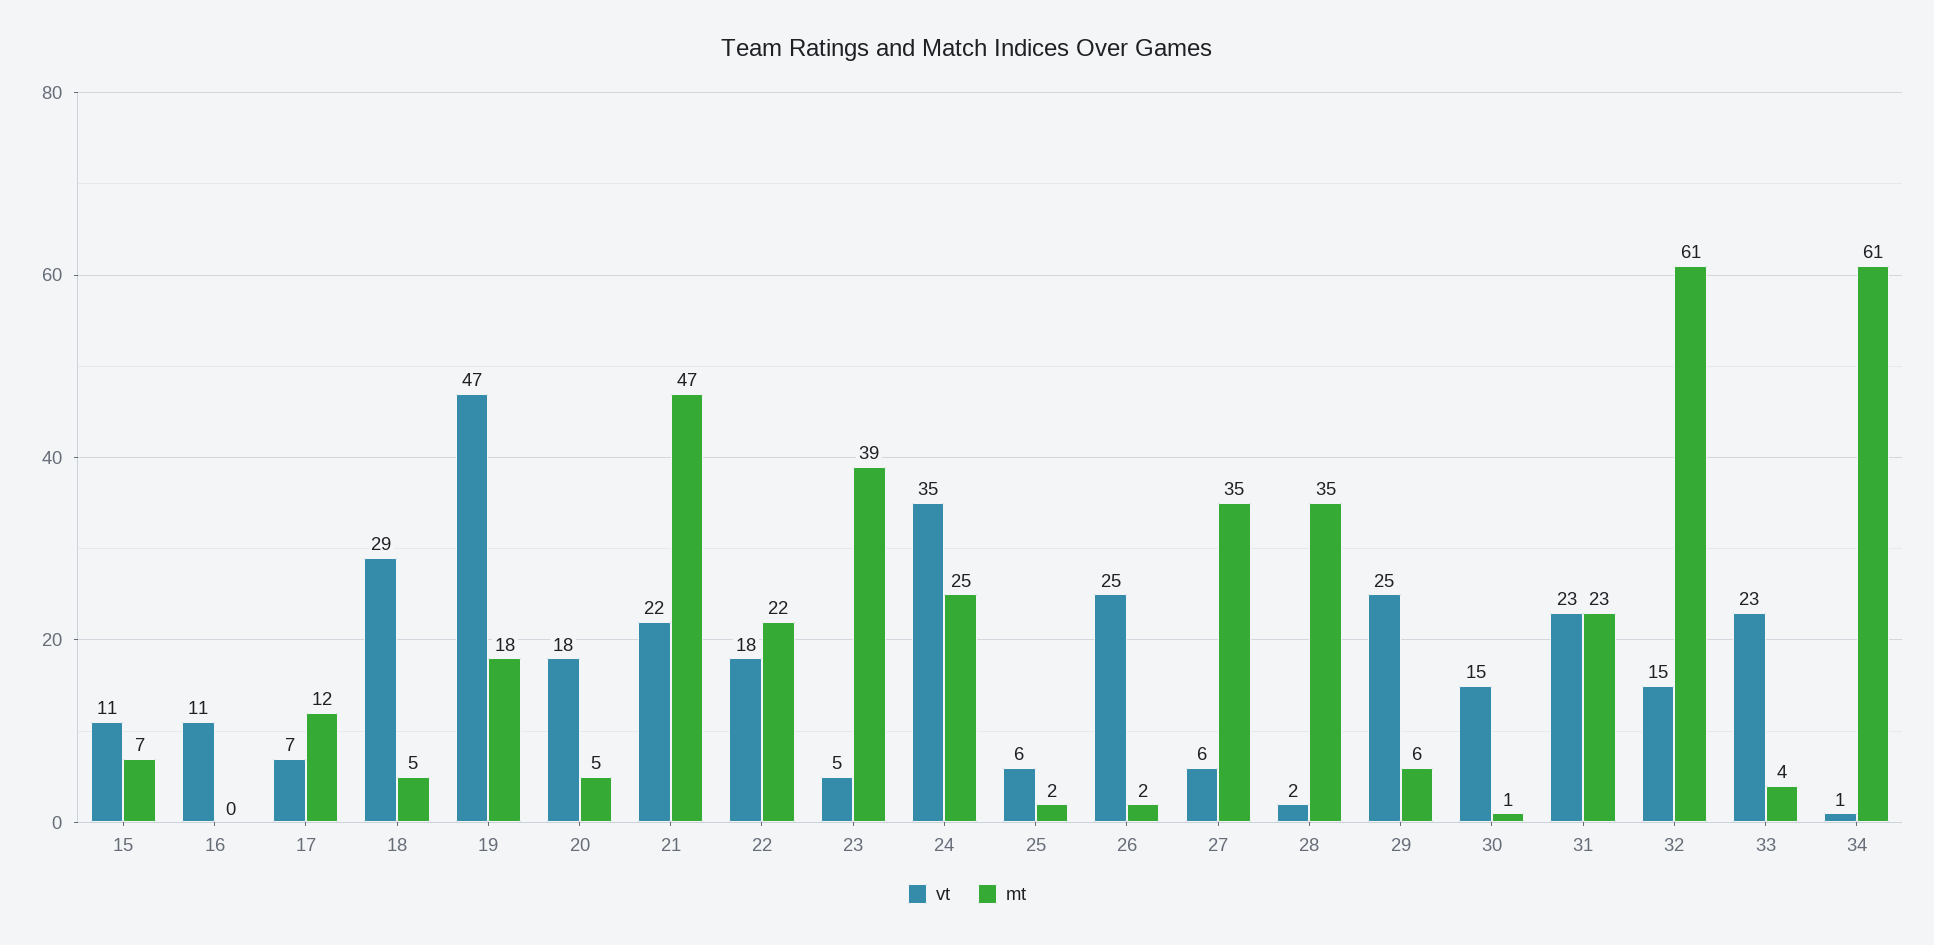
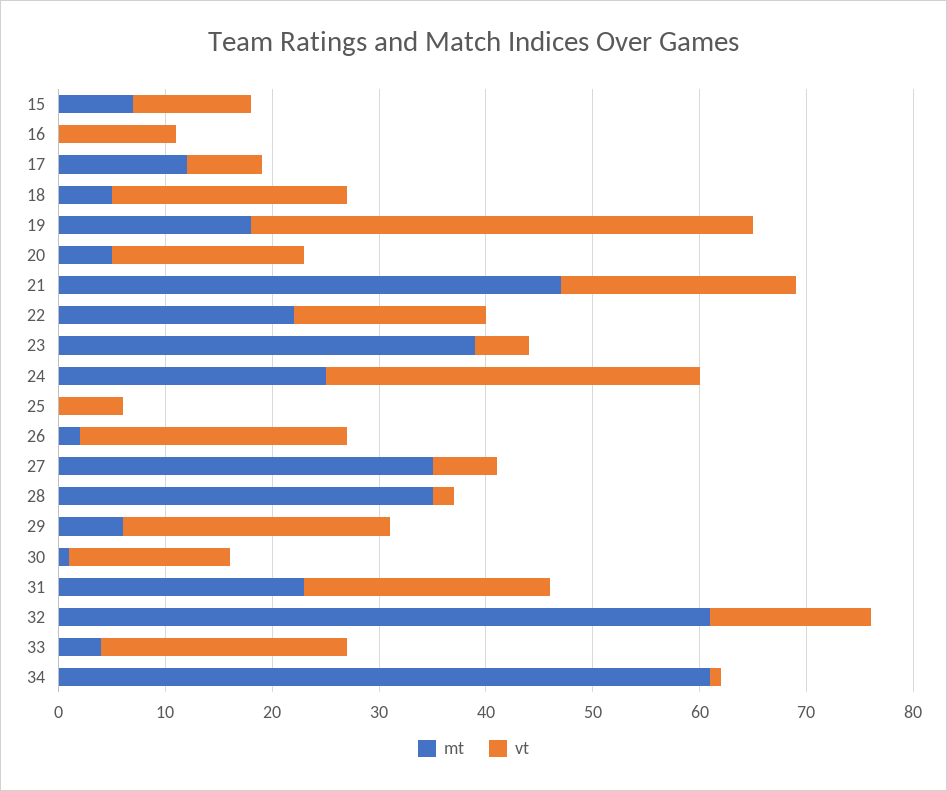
vt, 18: 29 -> 22
mt, 25: 2 -> 0

